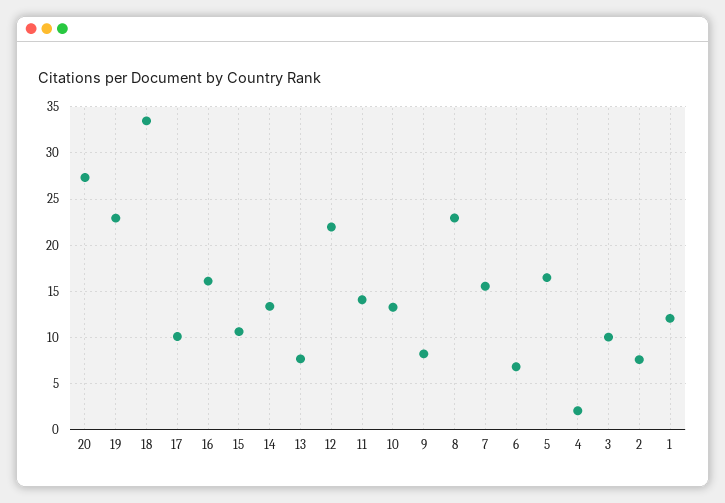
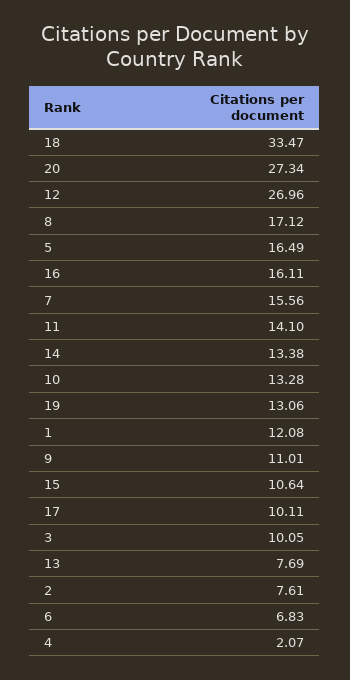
19: 23 -> 13.06
12: 22 -> 26.96
9: 8 -> 11.01
8: 23 -> 17.12

